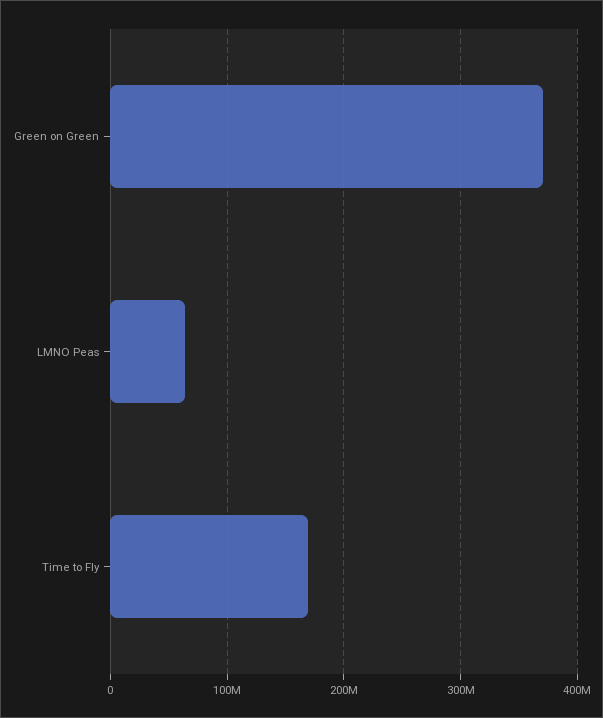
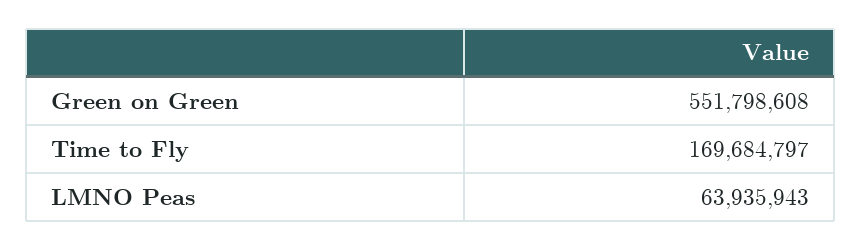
Green on Green: 370000000 -> 551798608

